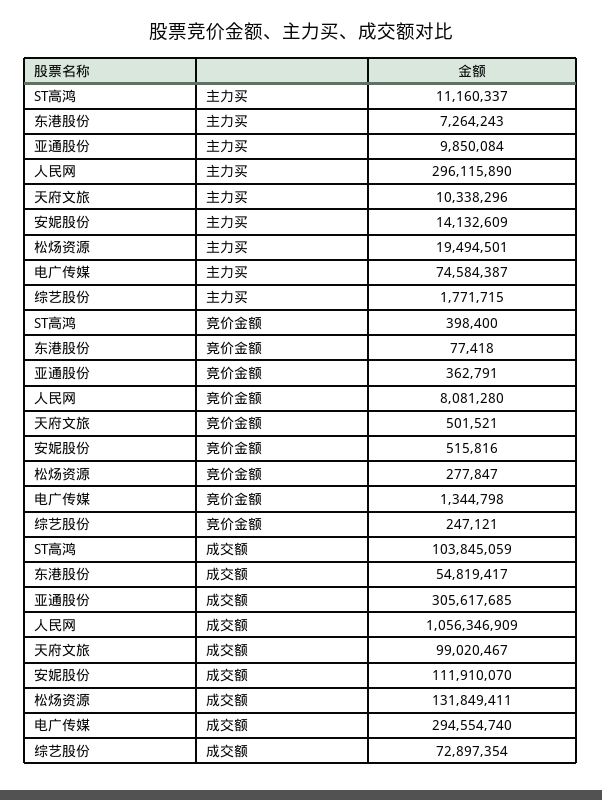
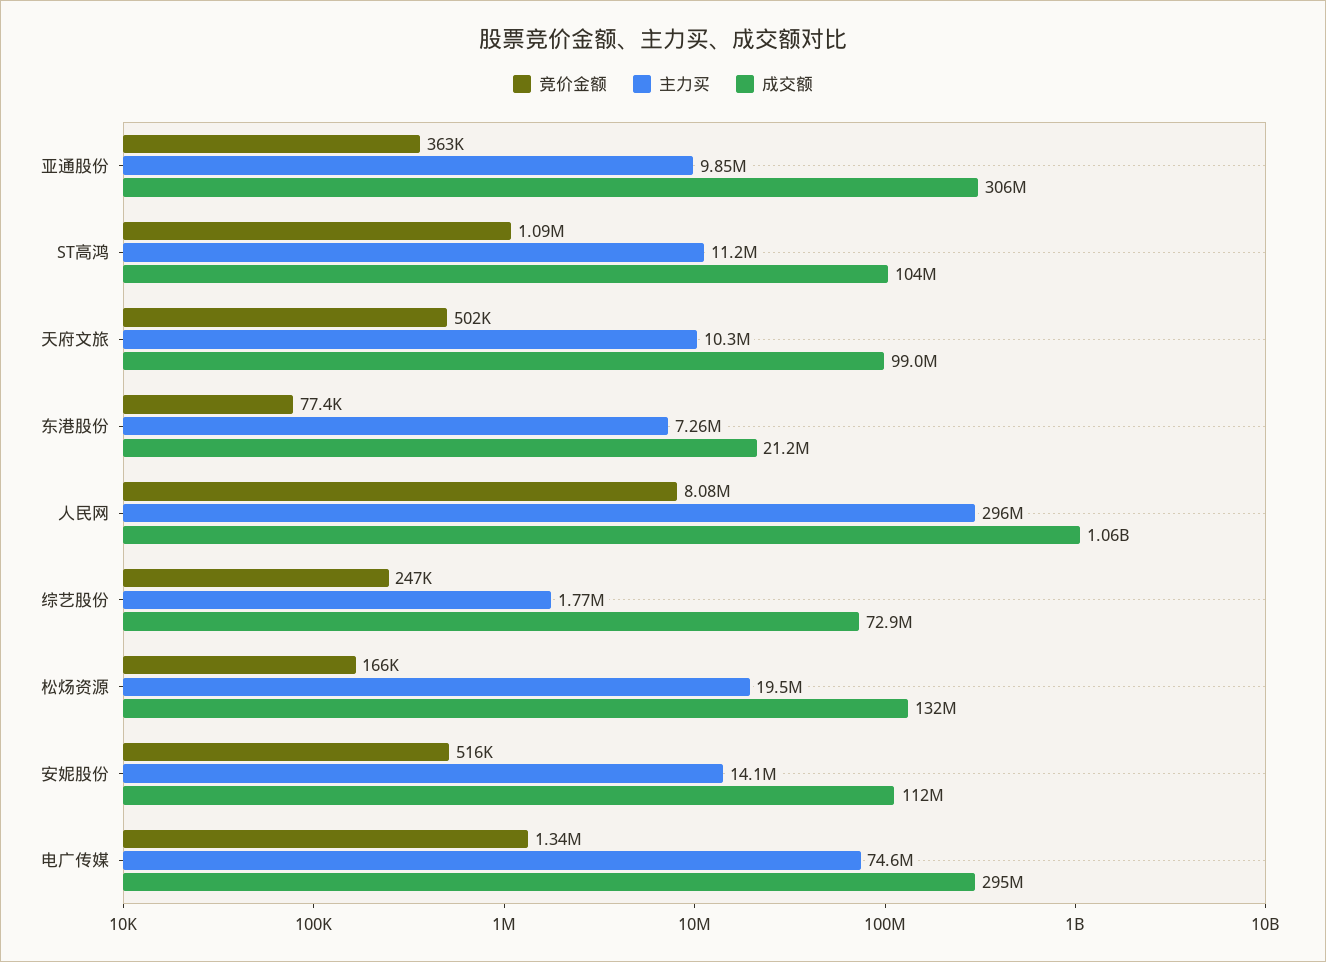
竞价金额, ST高鸿: 398400 -> 1090000
竞价金额, 松炀资源: 277847 -> 166000
成交额, 东港股份: 54819417 -> 21200000

